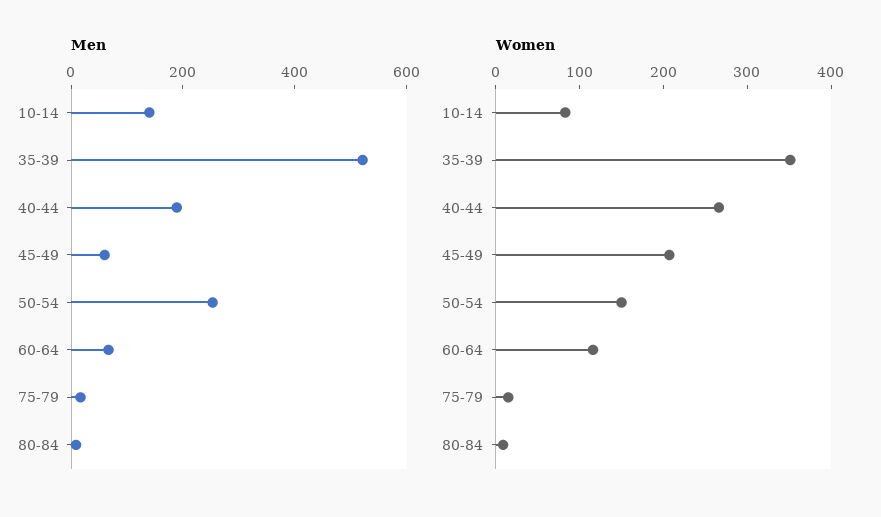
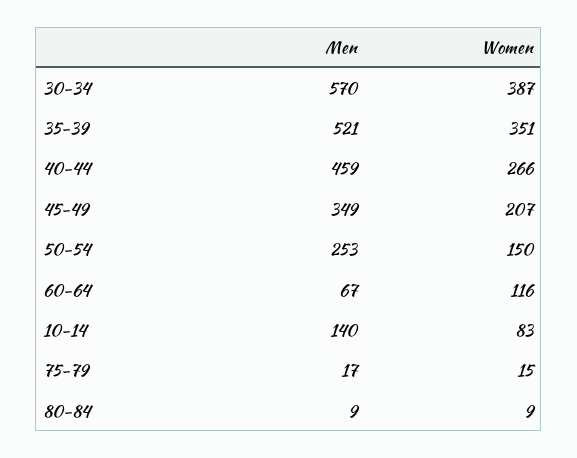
Men, 40-44: 200 -> 459
Men, 45-49: 50 -> 349
Men, 30-34: none -> 570
Women, 30-34: none -> 387

